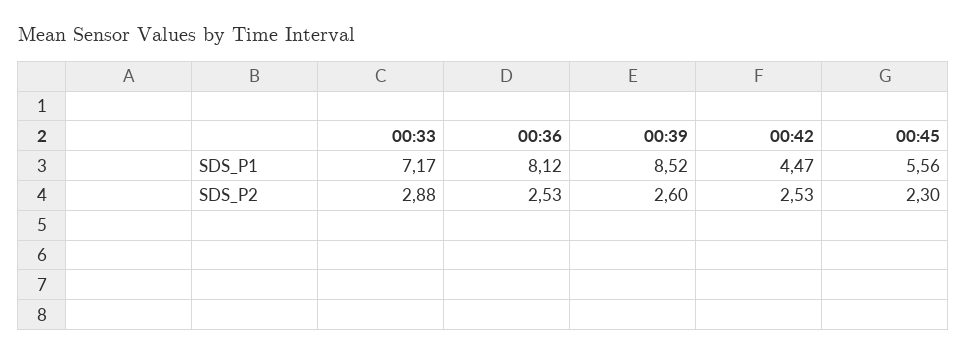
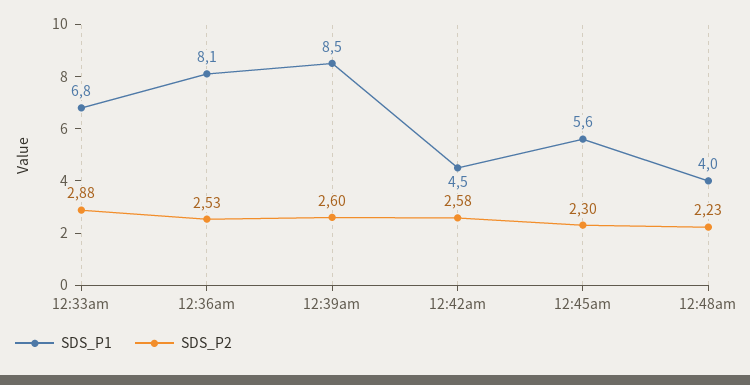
SDS_P1, 00:33: 7.17 -> 6.8
SDS_P2, 00:42: 2.53 -> 2.58
SDS_P1, 12:48am: none -> 4
SDS_P2, 12:48am: none -> 2.23

